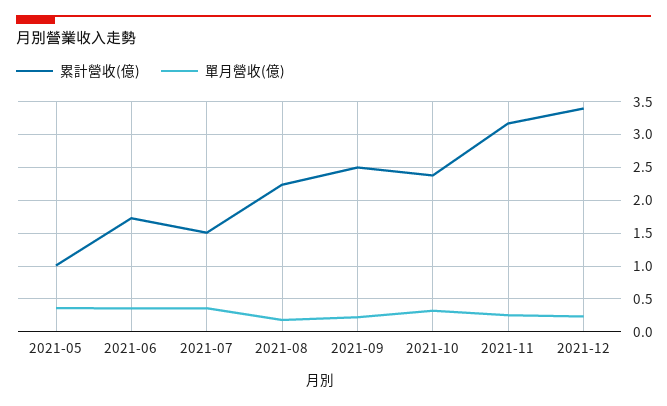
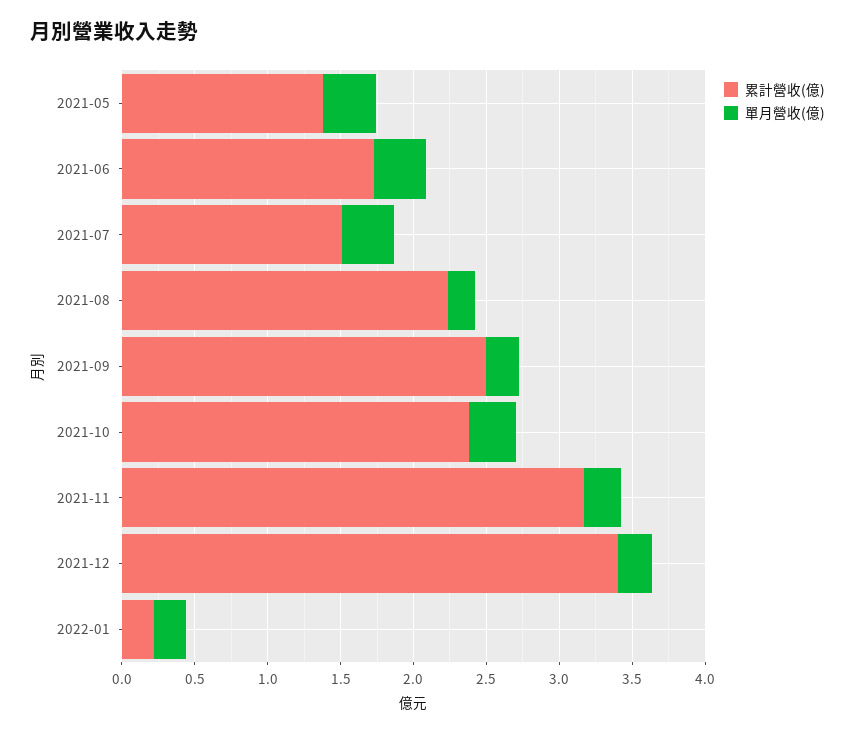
累計營收(億), 2021-05: 1 -> 1.4
累計營收(億), 2022-01: none -> 0.2
單月營收(億), 2022-01: none -> 0.2

